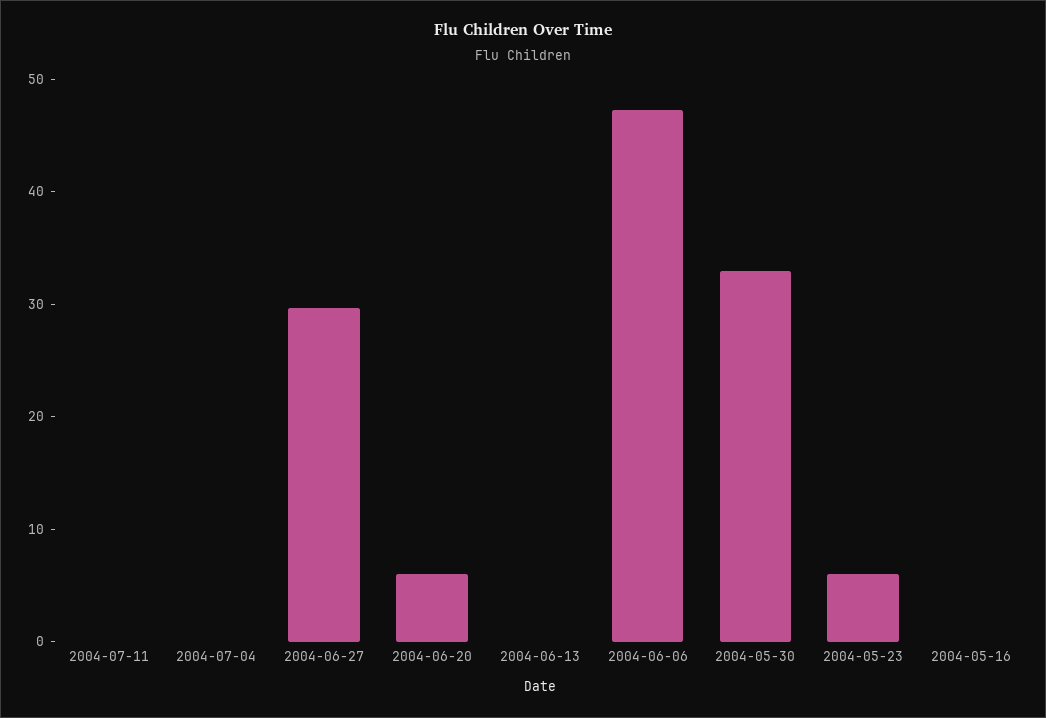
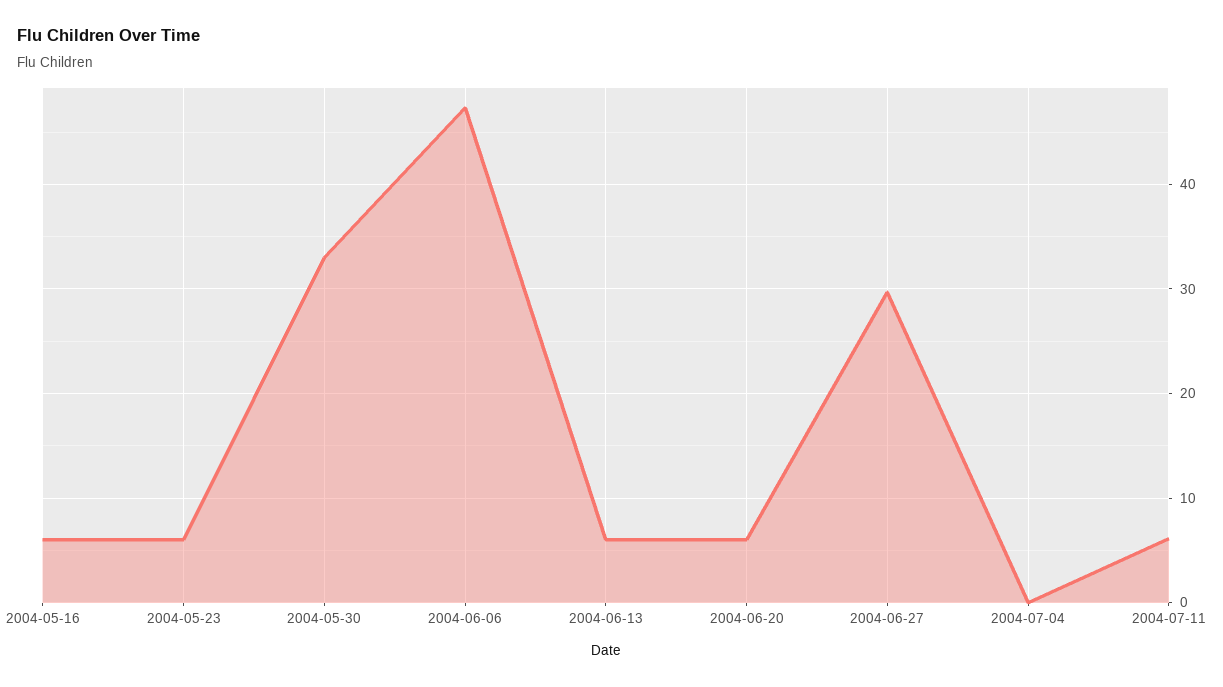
2004-07-11: 0 -> 6
2004-06-13: 0 -> 6
2004-05-16: 0 -> 6

